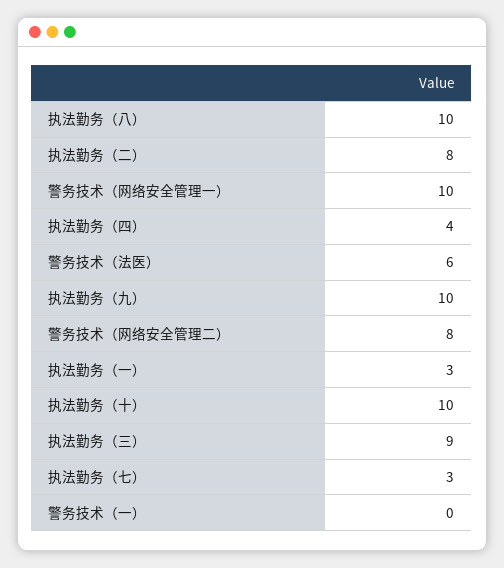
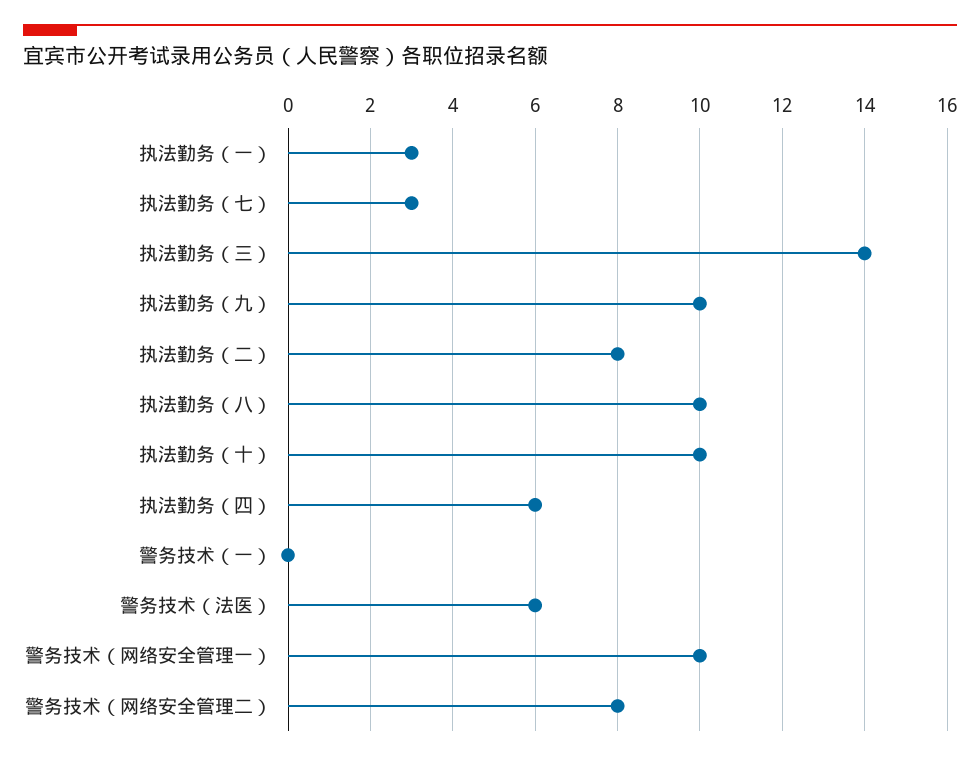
执法勤务（四）: 4 -> 6
执法勤务（三）: 9 -> 14

